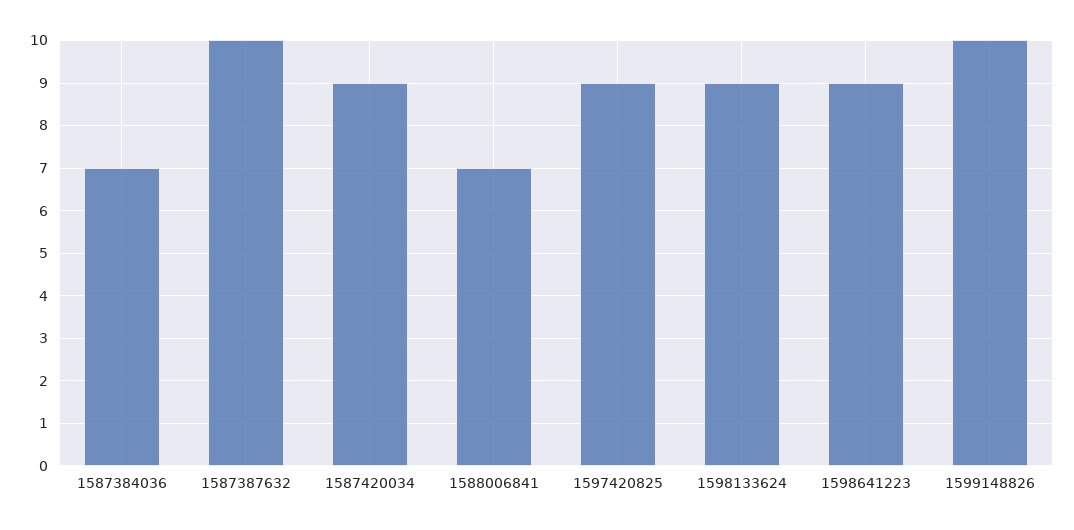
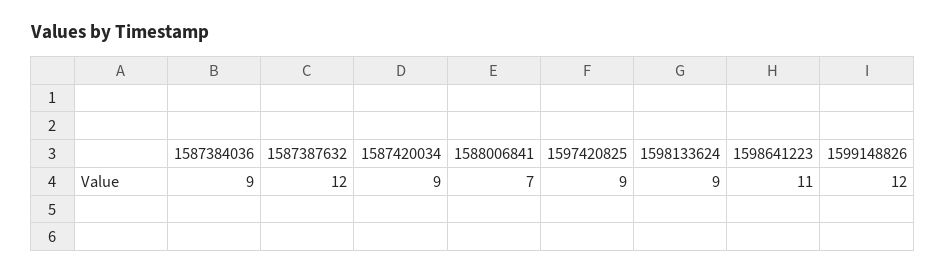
1587384036: 7 -> 9
1587387632: 10 -> 12
1598641223: 9 -> 11
1599148826: 10 -> 12

